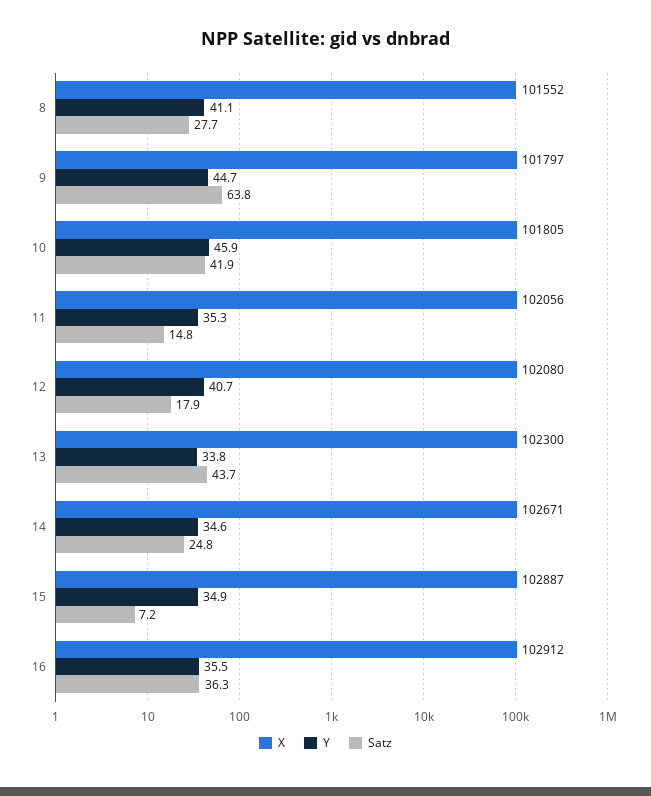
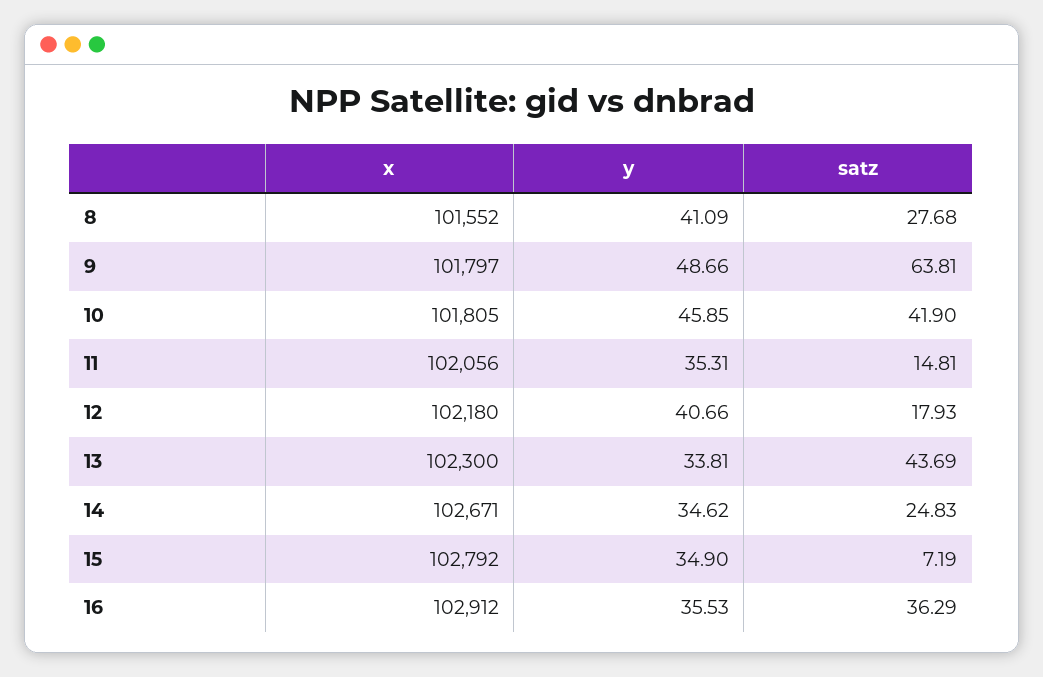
Y, 9: 44.7 -> 48.66
X, 12: 102080 -> 102180
X, 15: 102887 -> 102792

